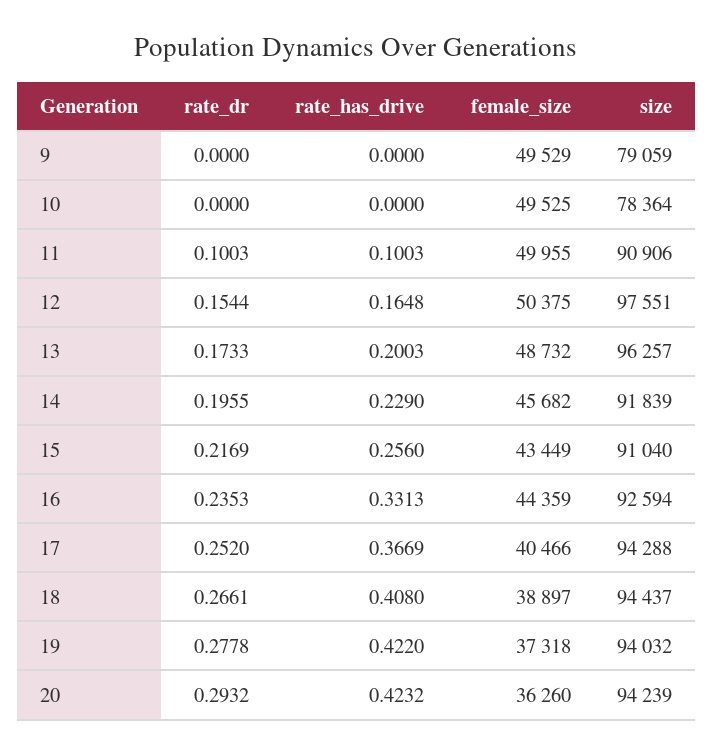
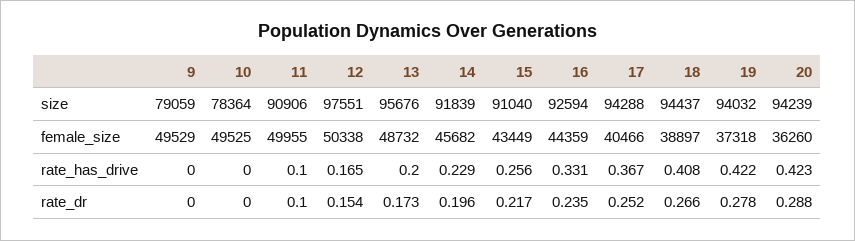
female_size, 12: 50375 -> 50338
size, 13: 96257 -> 95676
rate_dr, 20: 0.2932 -> 0.288

